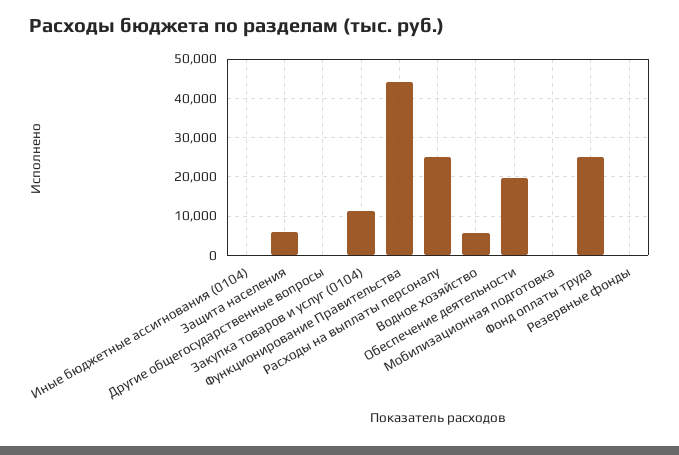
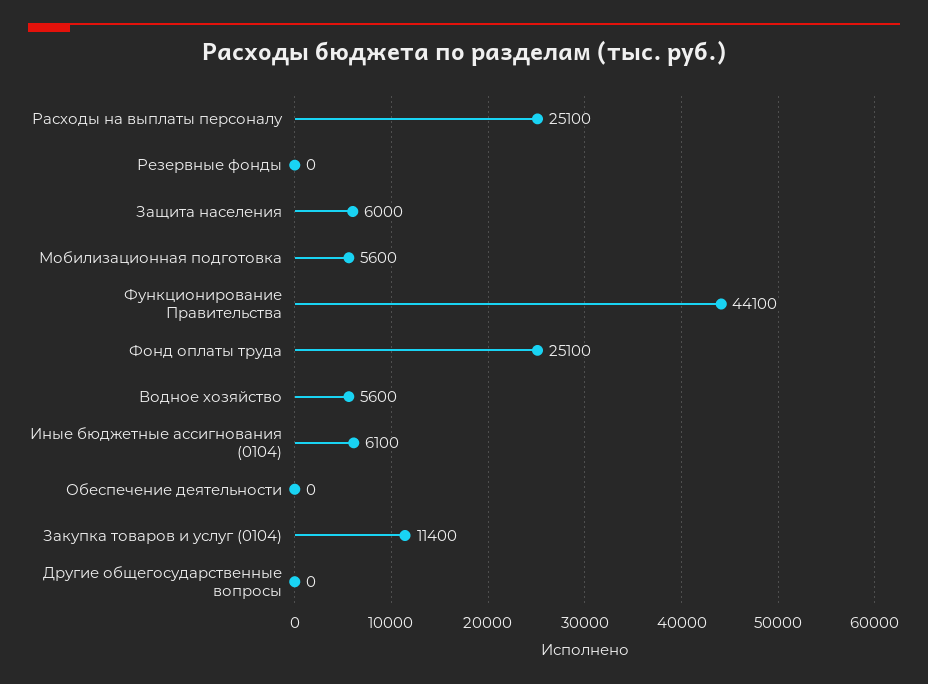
Иные бюджетные ассигнования (0104): 0 -> 6100
Обеспечение деятельности: 20000 -> 0
Мобилизационная подготовка: 0 -> 5600

